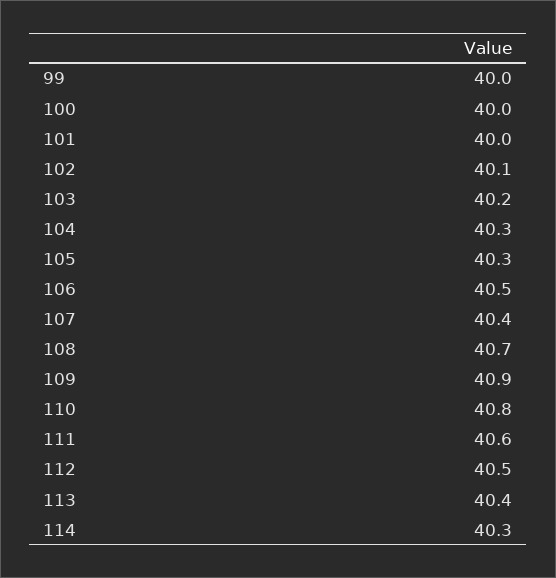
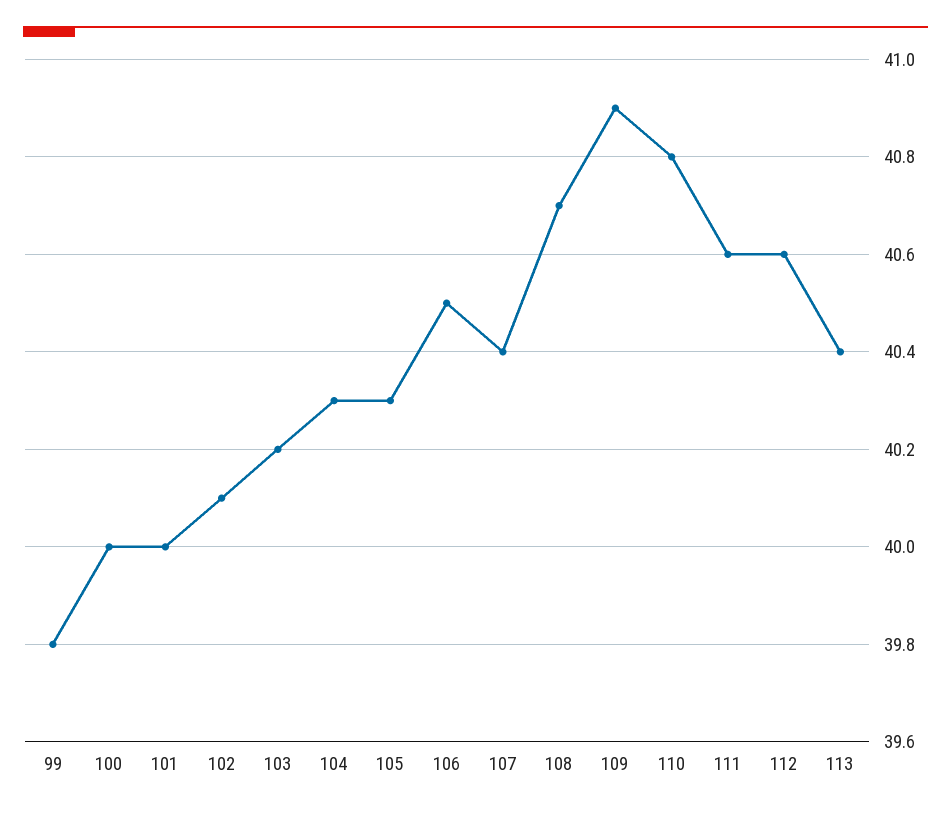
99: 40 -> 39.8
112: 40.5 -> 40.6
114: 40.3 -> none

